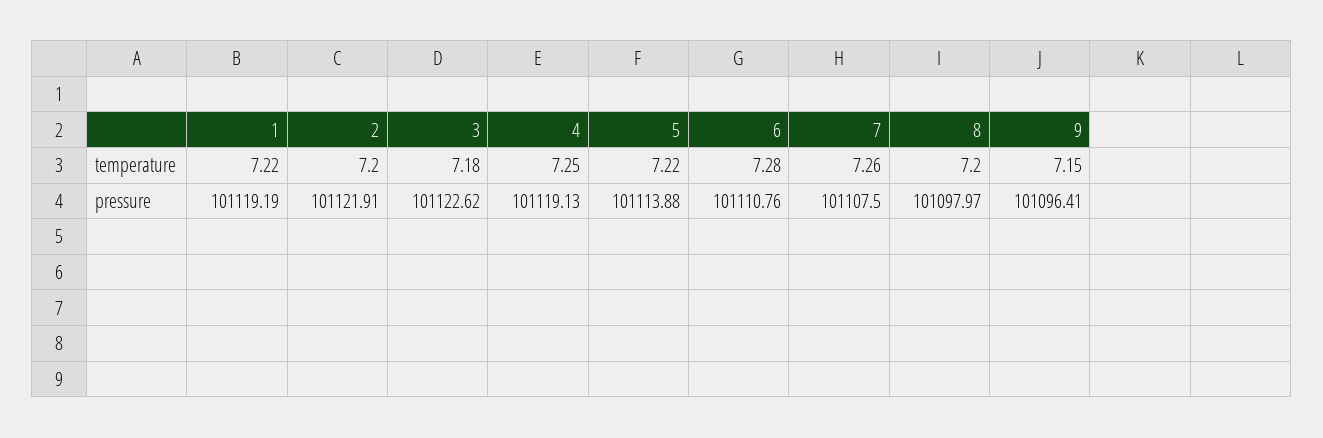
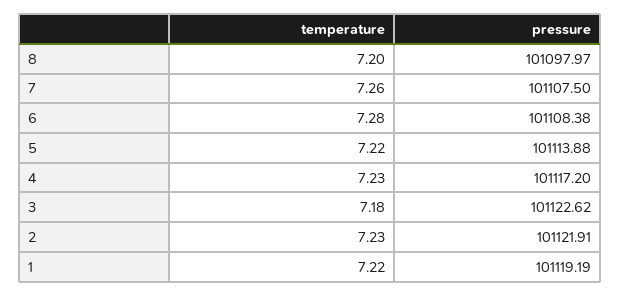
2, temperature: 7.2 -> 7.23
4, temperature: 7.25 -> 7.23
9, temperature: 7.15 -> none
4, pressure: 101119.13 -> 101117.2
6, pressure: 101110.76 -> 101108.38
9, pressure: 101096.41 -> none

